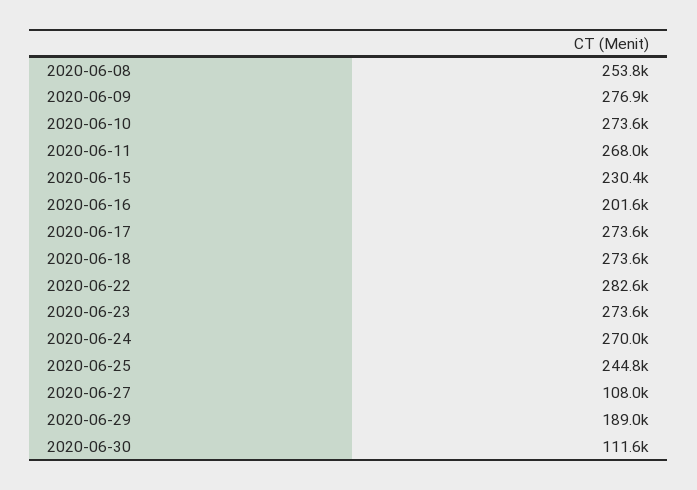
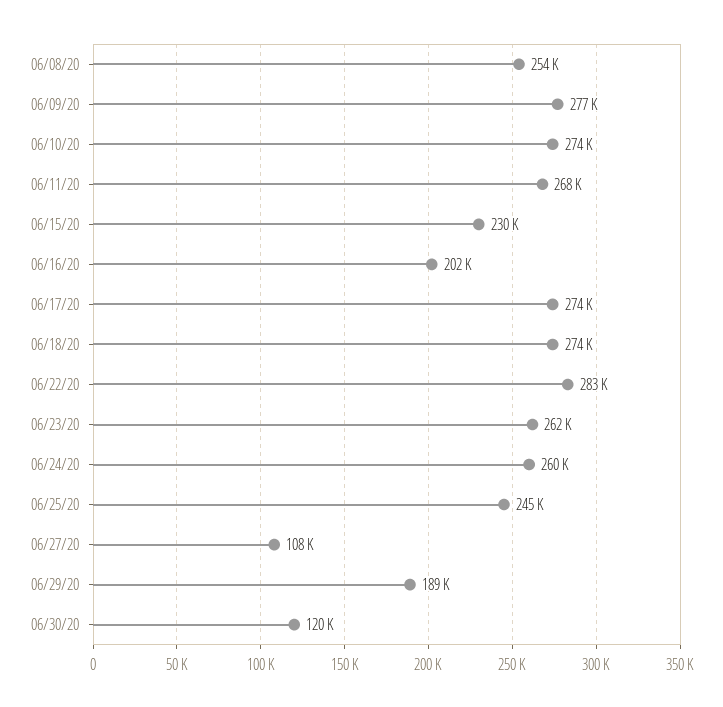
2020-06-23: 273600 -> 262000
2020-06-24: 270000 -> 260000
2020-06-30: 111600 -> 120000

